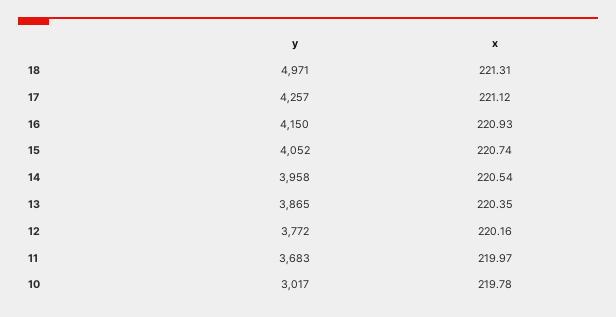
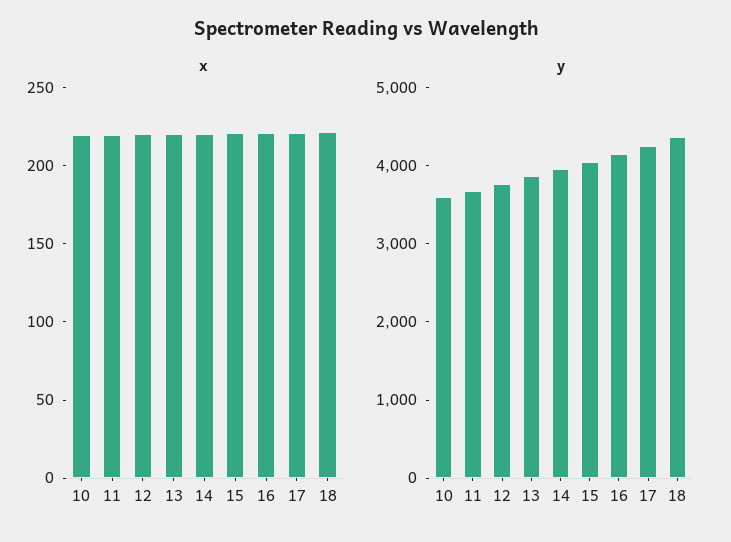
y, 18: 4971 -> 4400
y, 10: 3017 -> 3600

